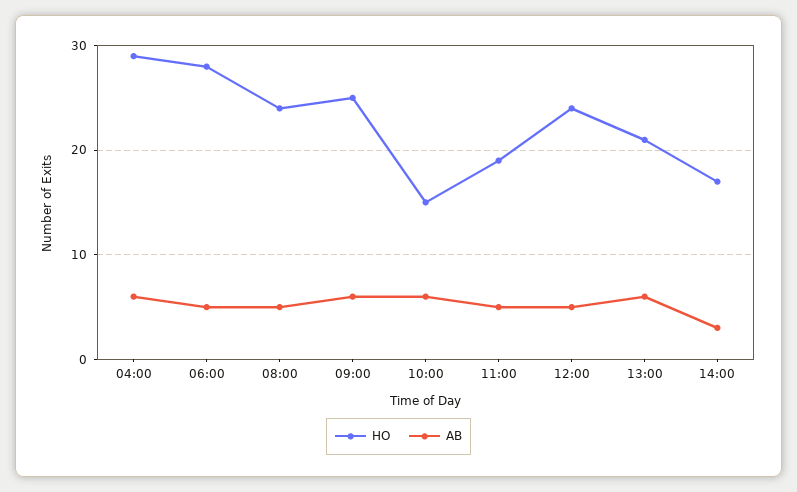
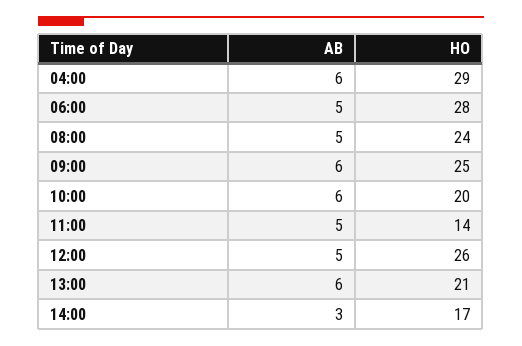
HO, 10:00: 15 -> 20
HO, 11:00: 19 -> 14
HO, 12:00: 24 -> 26

